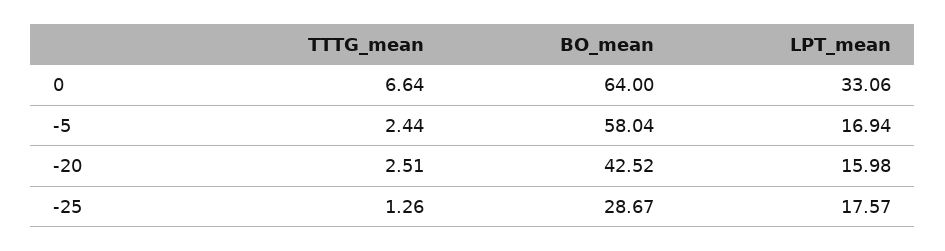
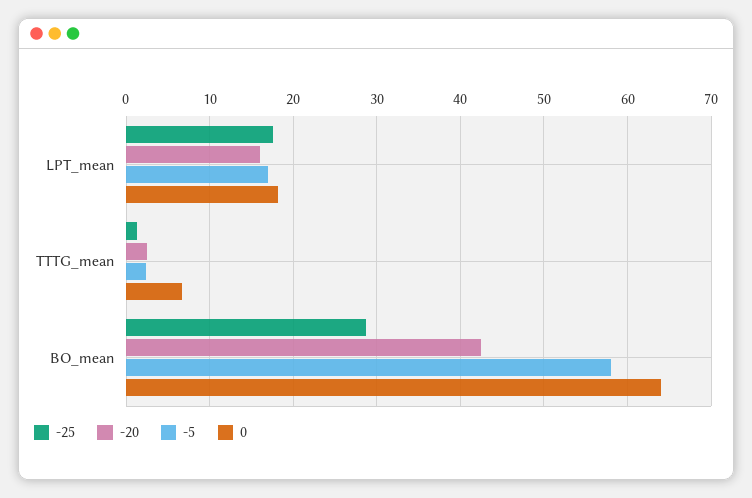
0, LPT_mean: 33.06 -> 18

